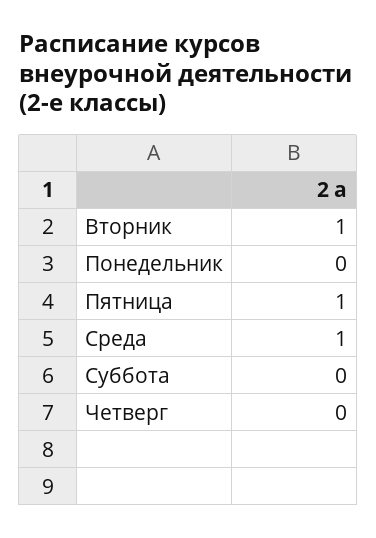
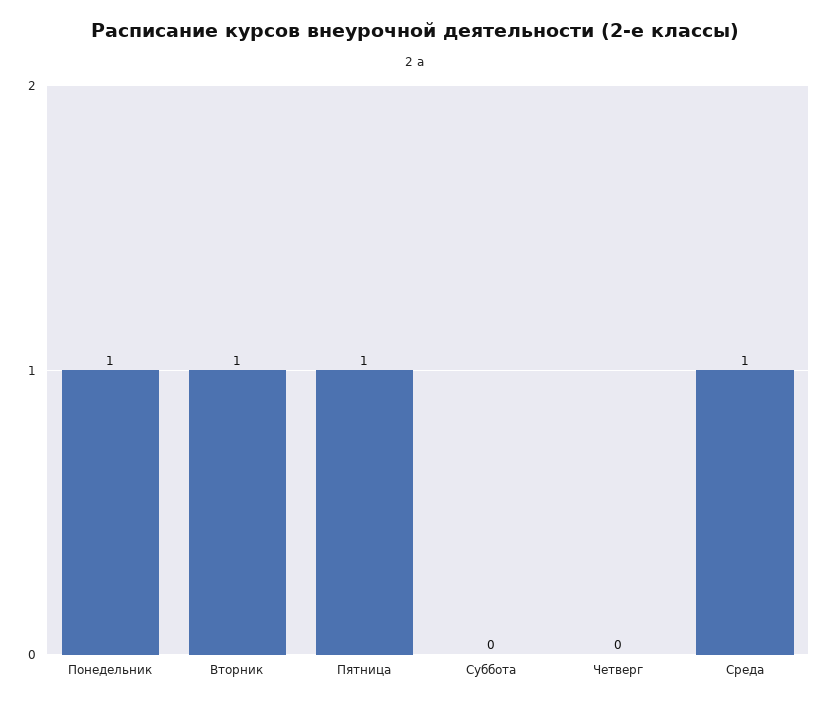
Понедельник: 0 -> 1

